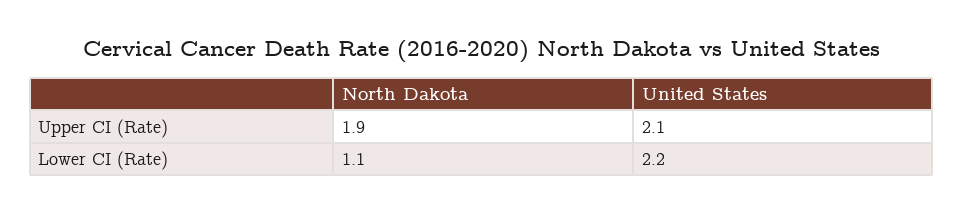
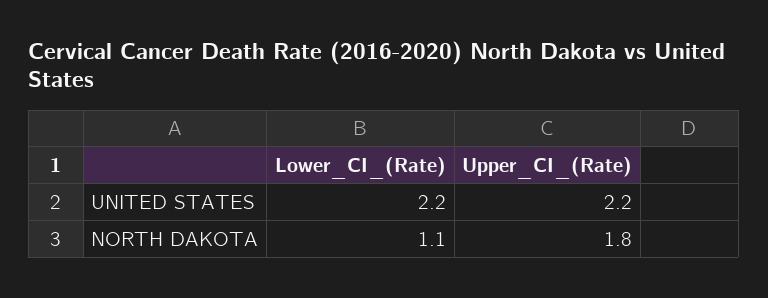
North Dakota, Upper CI (Rate): 1.9 -> 1.8
United States, Upper CI (Rate): 2.1 -> 2.2

